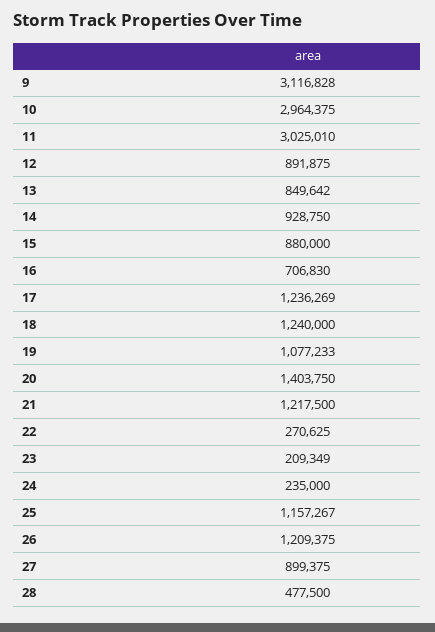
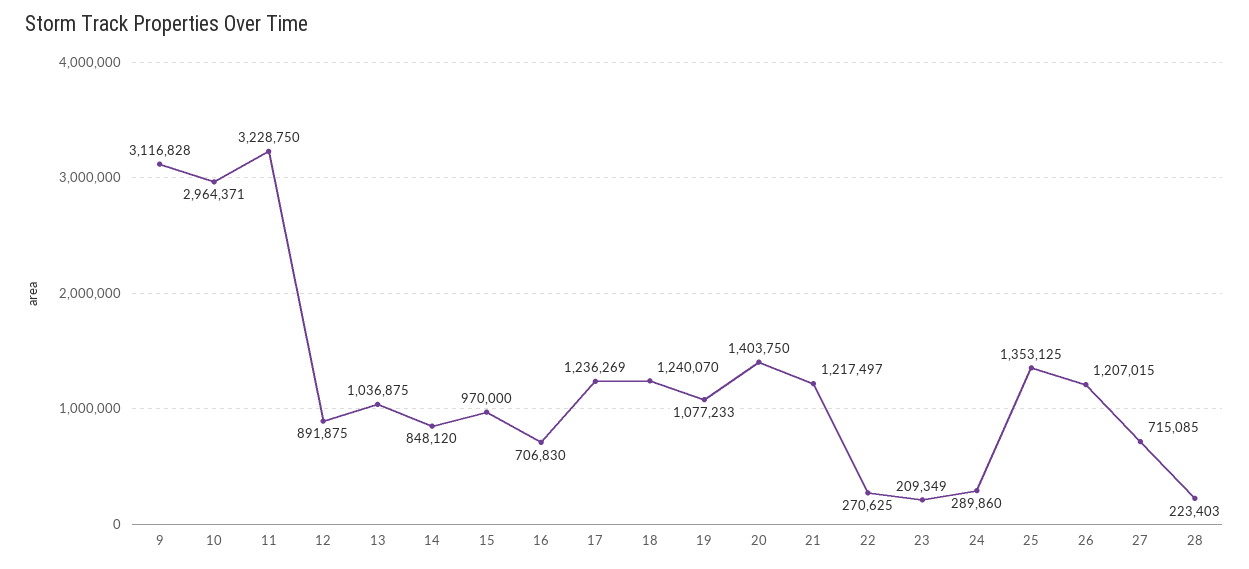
10: 2964375 -> 2964371
11: 3025010 -> 3228750
13: 849642 -> 1036875
14: 928750 -> 848120
15: 880000 -> 970000
18: 1240000 -> 1240070
21: 1217500 -> 1217497
24: 235000 -> 289860
25: 1157267 -> 1353125
26: 1209375 -> 1207015
27: 899375 -> 715085
28: 477500 -> 223403

